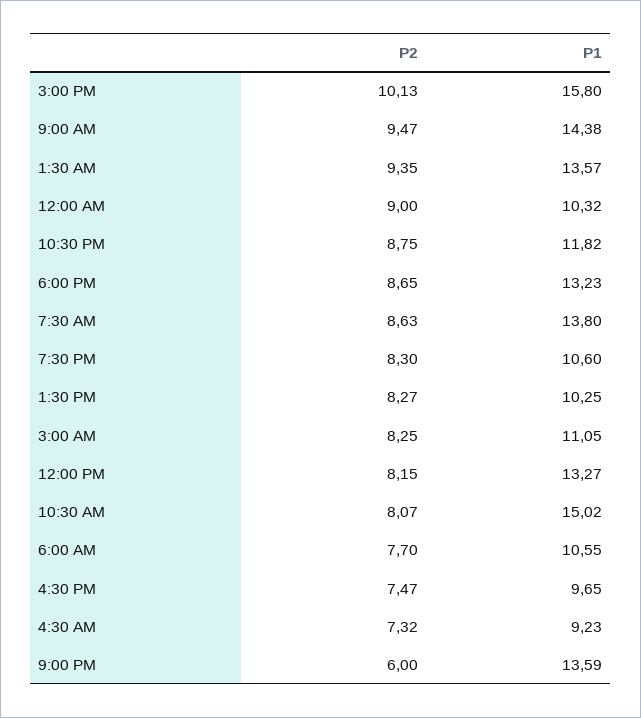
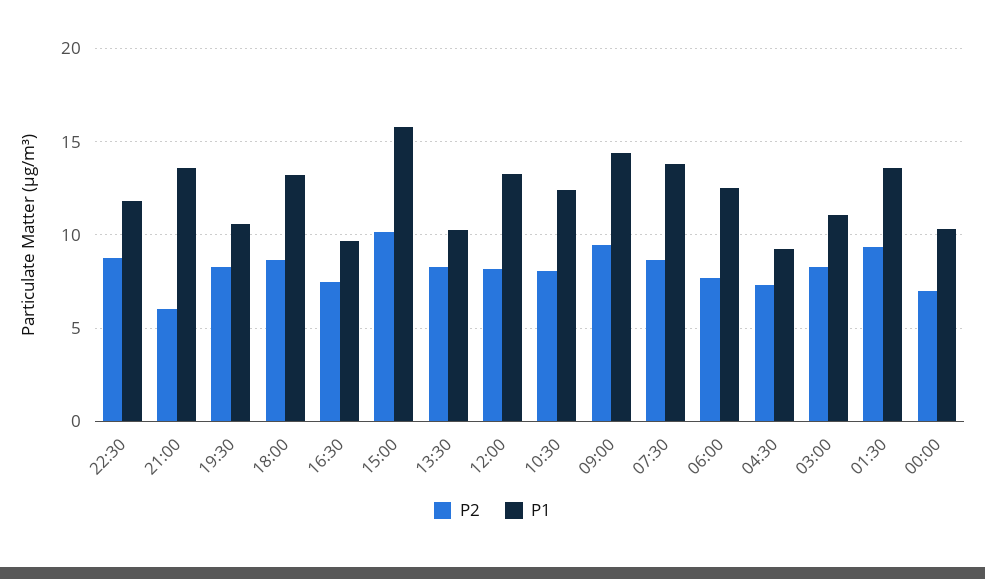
P2, 12:00 AM: 9 -> 7
P1, 10:30 AM: 15.02 -> 12.5
P1, 6:00 AM: 10.55 -> 12.5

